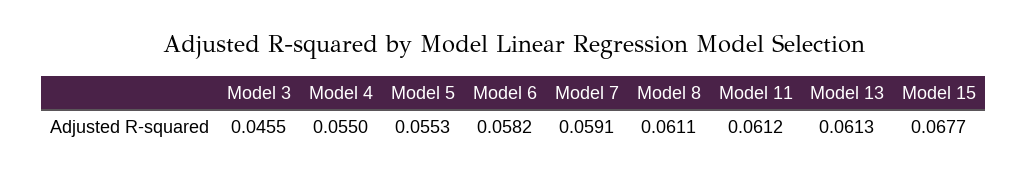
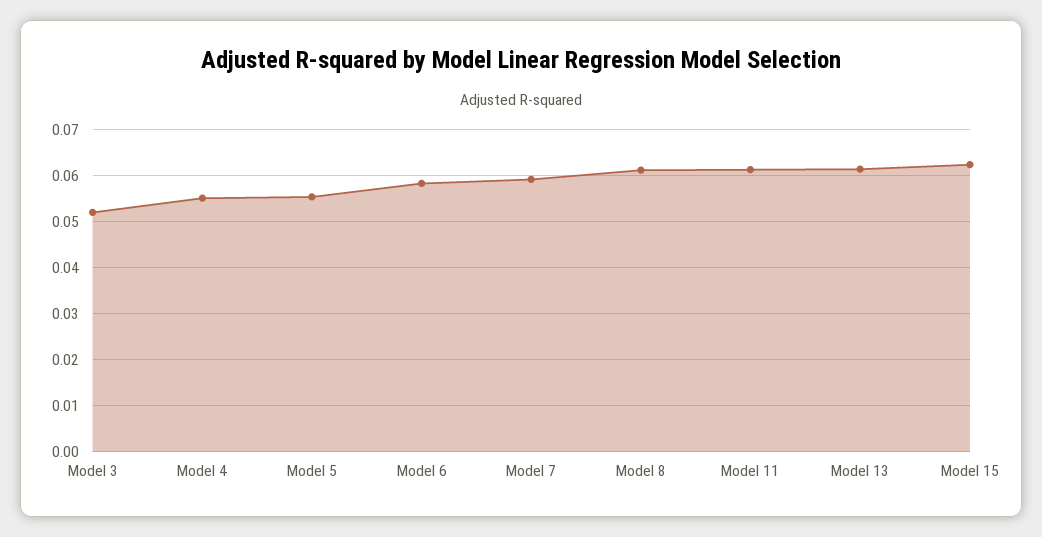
Model 3: 0.0455 -> 0.052
Model 15: 0.0677 -> 0.062

